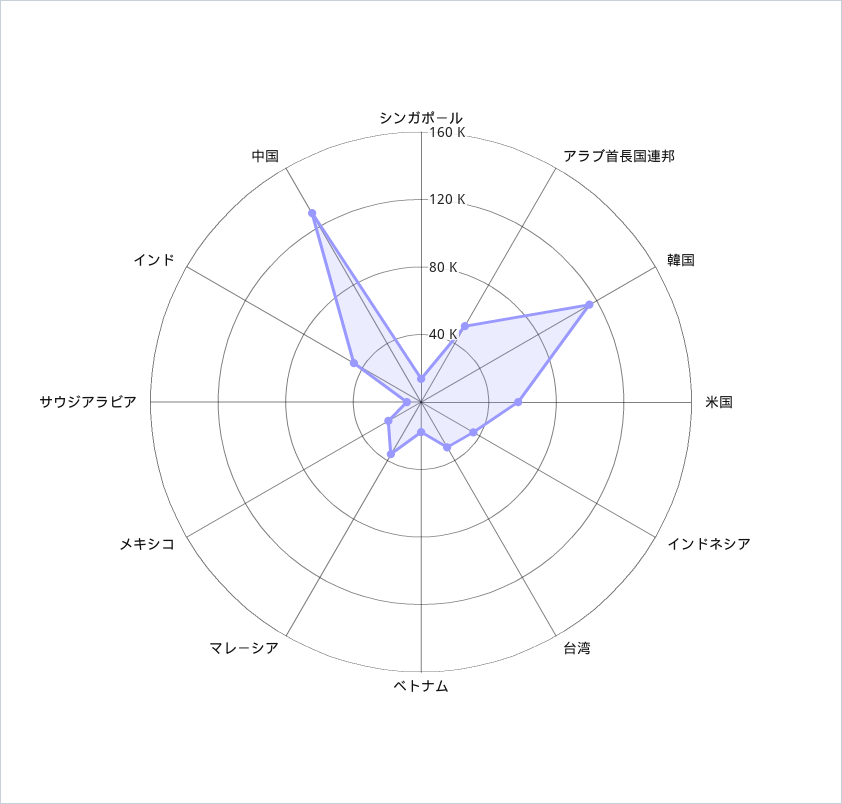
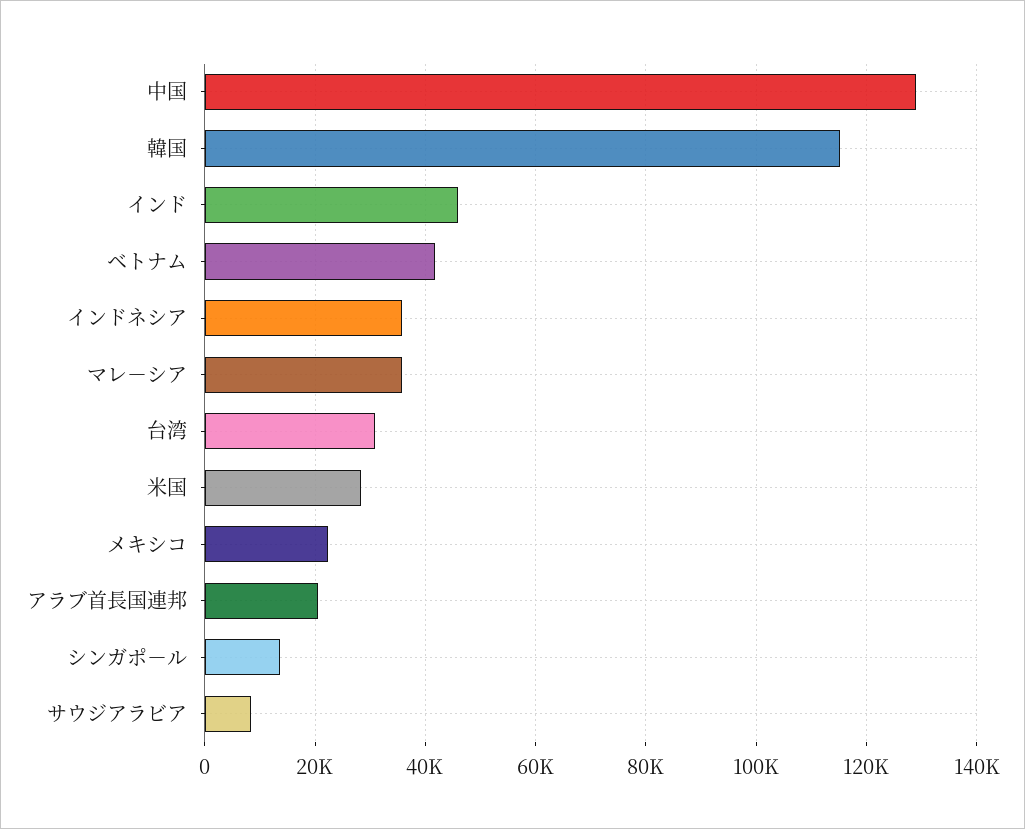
アラブ首長国連邦: 50000 -> 20000
米国: 60000 -> 28000
ベトナム: 20000 -> 42000

